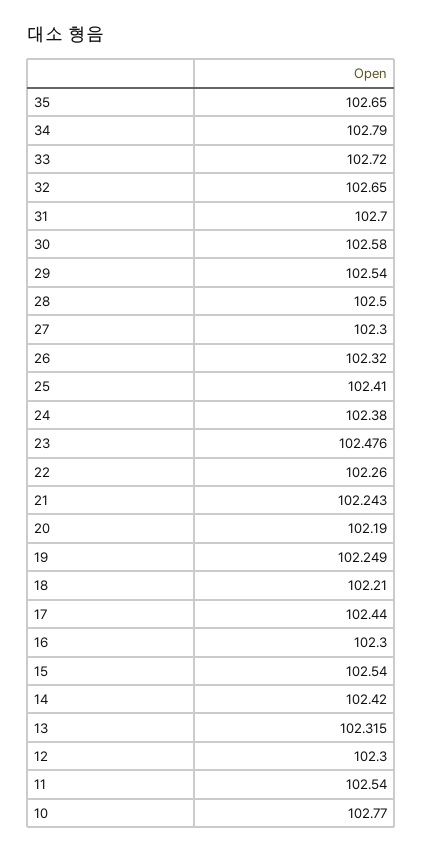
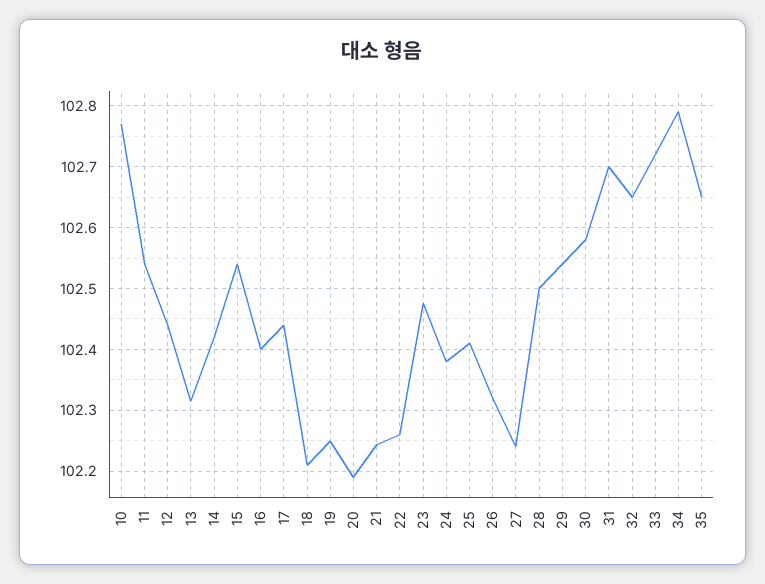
27: 102.3 -> 102.24
16: 102.3 -> 102.4
12: 102.3 -> 102.44

